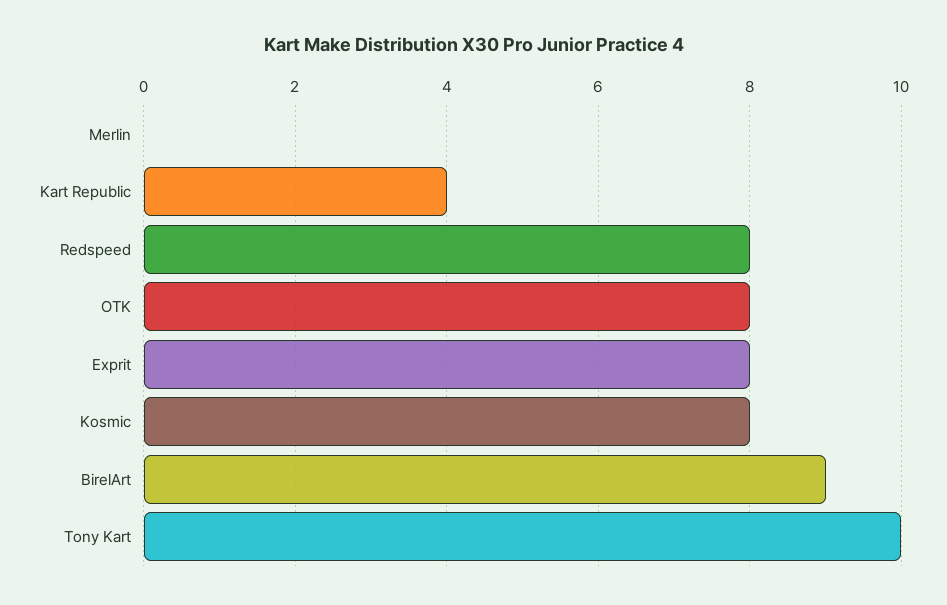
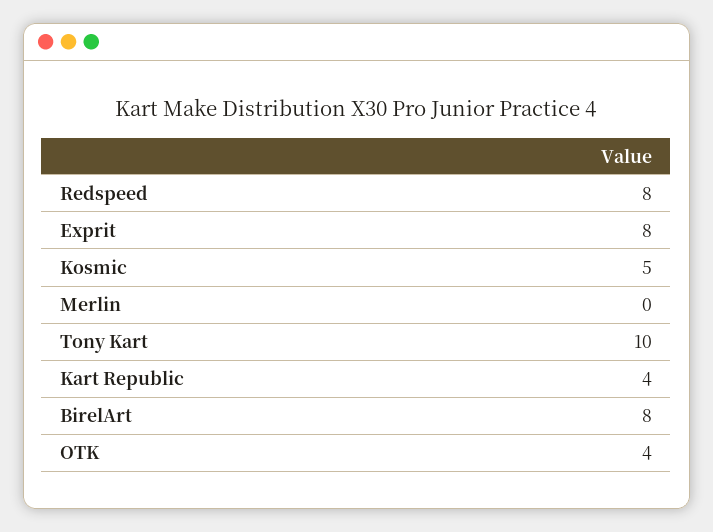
OTK: 8 -> 4
Kosmic: 8 -> 5
BirelArt: 9 -> 8

